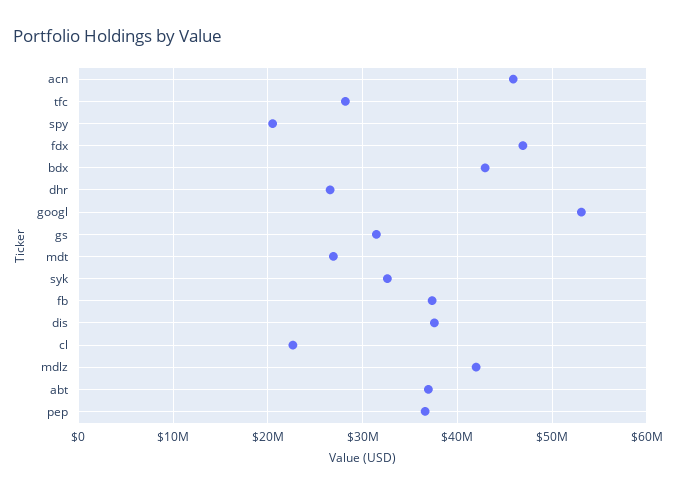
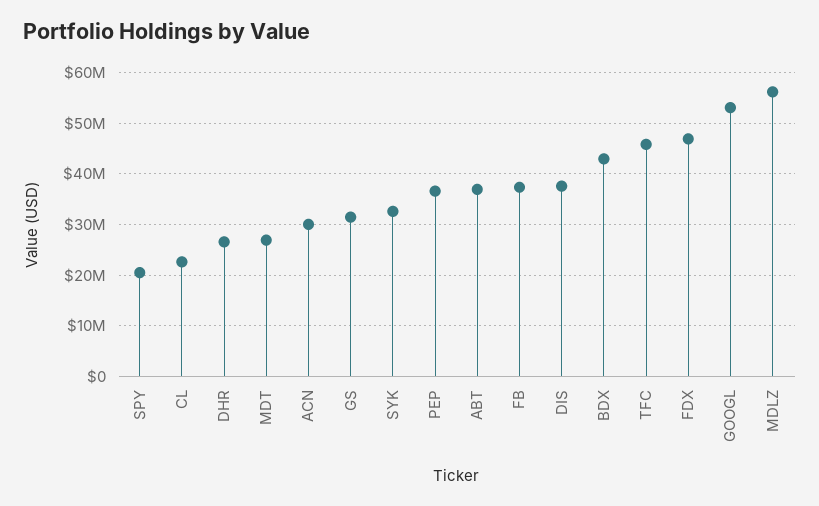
acn: 46000000 -> 30000000
tfc: 28000000 -> 46000000
mdlz: 42000000 -> 56000000

